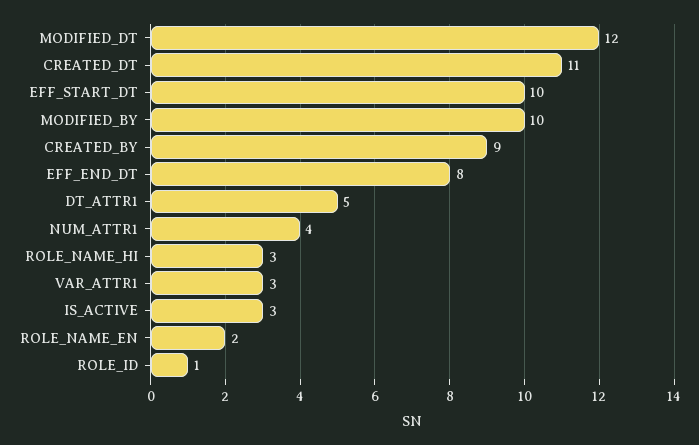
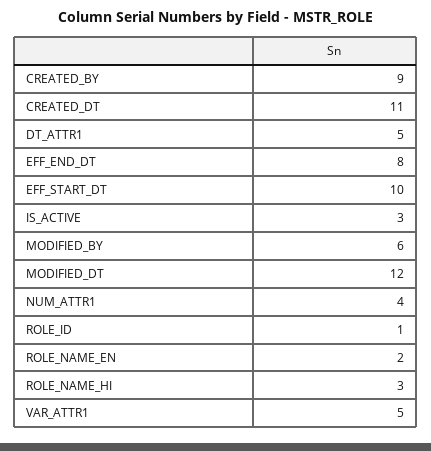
MODIFIED_BY: 10 -> 6
VAR_ATTR1: 3 -> 5

